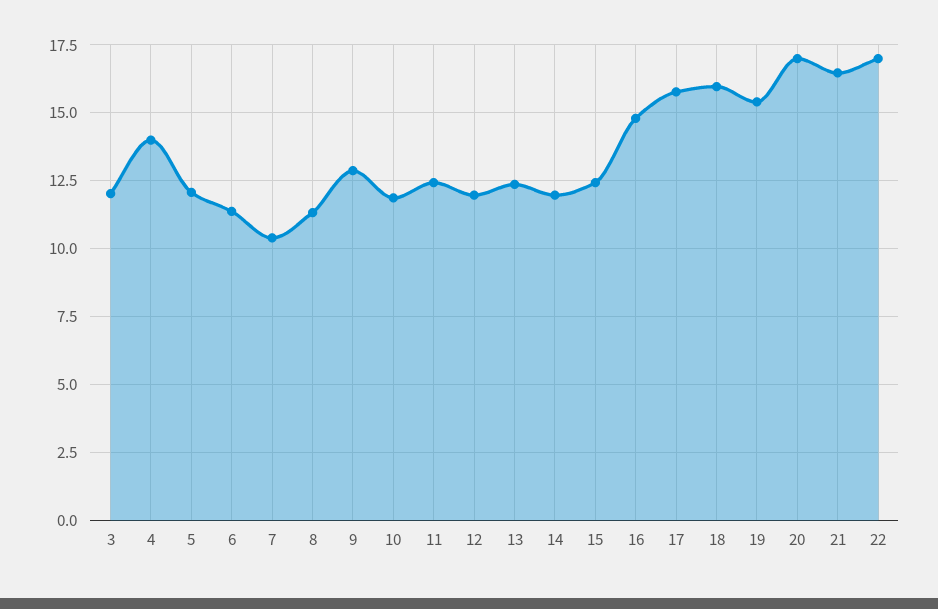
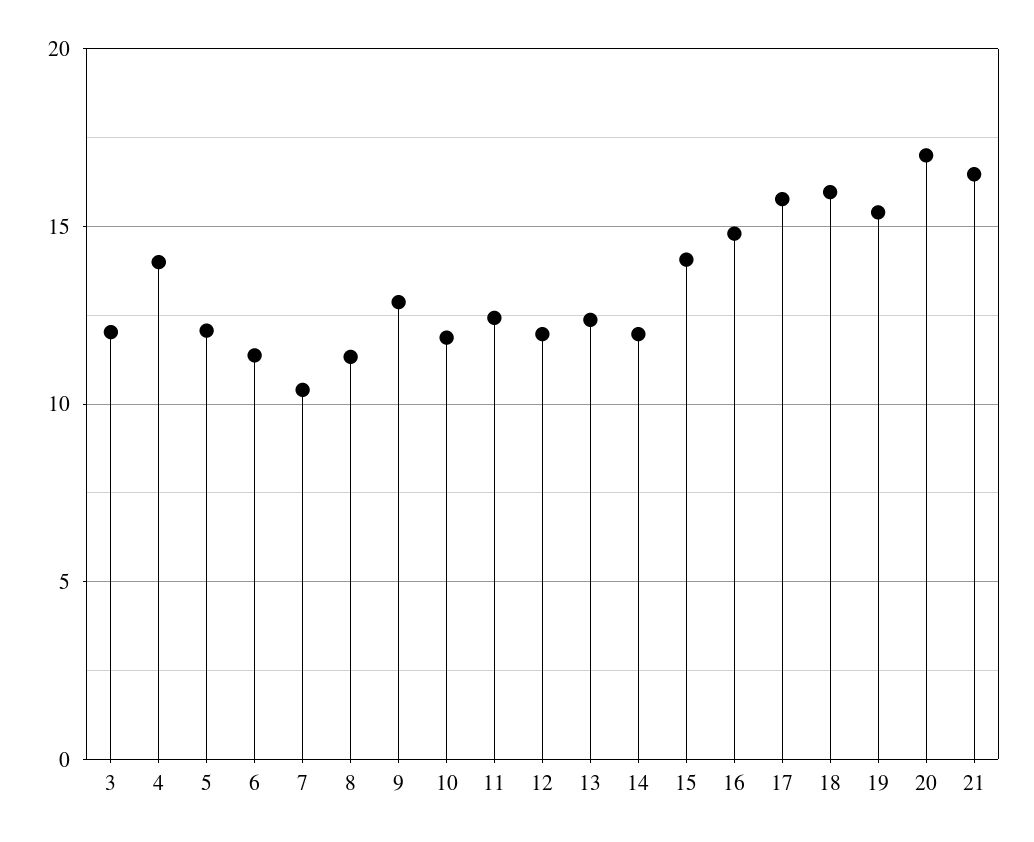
15: 12.5 -> 14
22: 17 -> none

